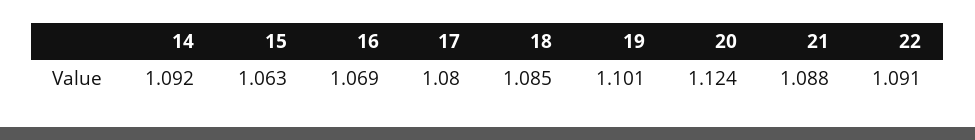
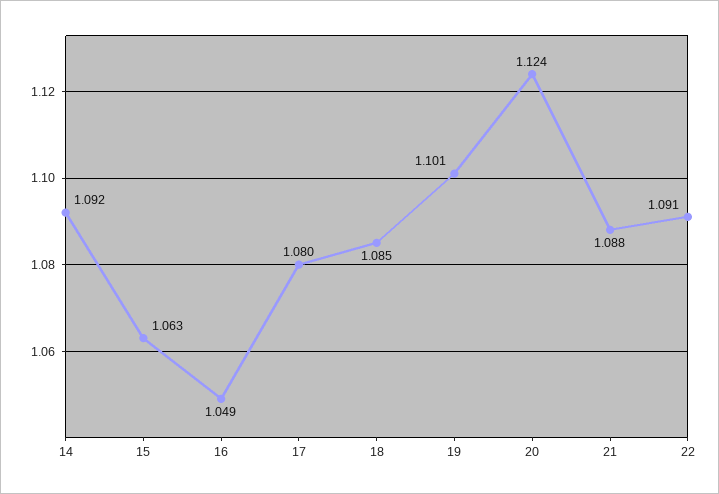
16: 1.069 -> 1.049

